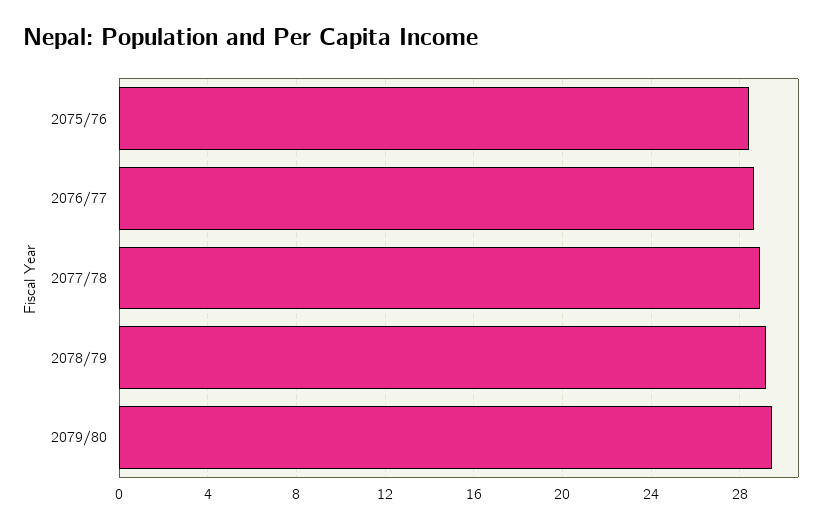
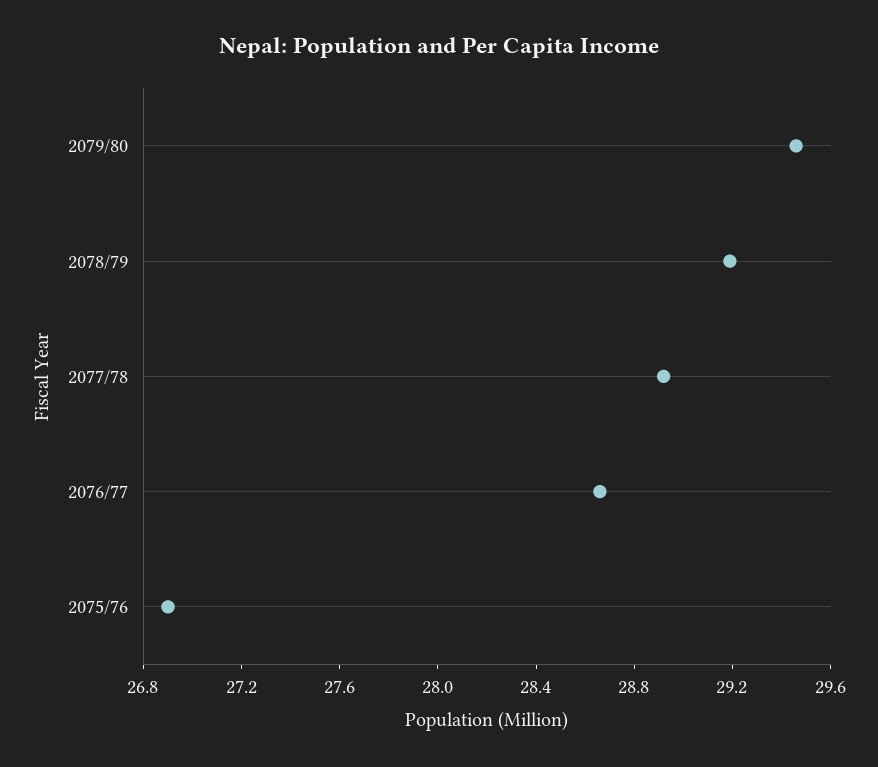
2075/76: 28.5 -> 26.9

